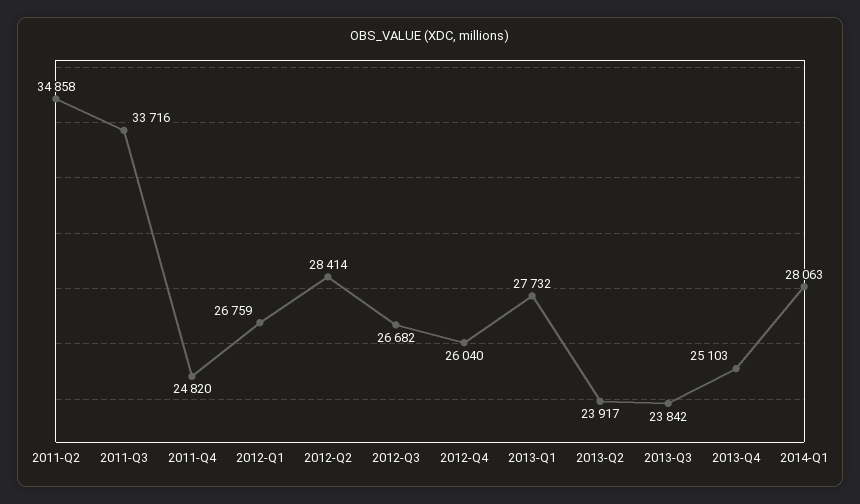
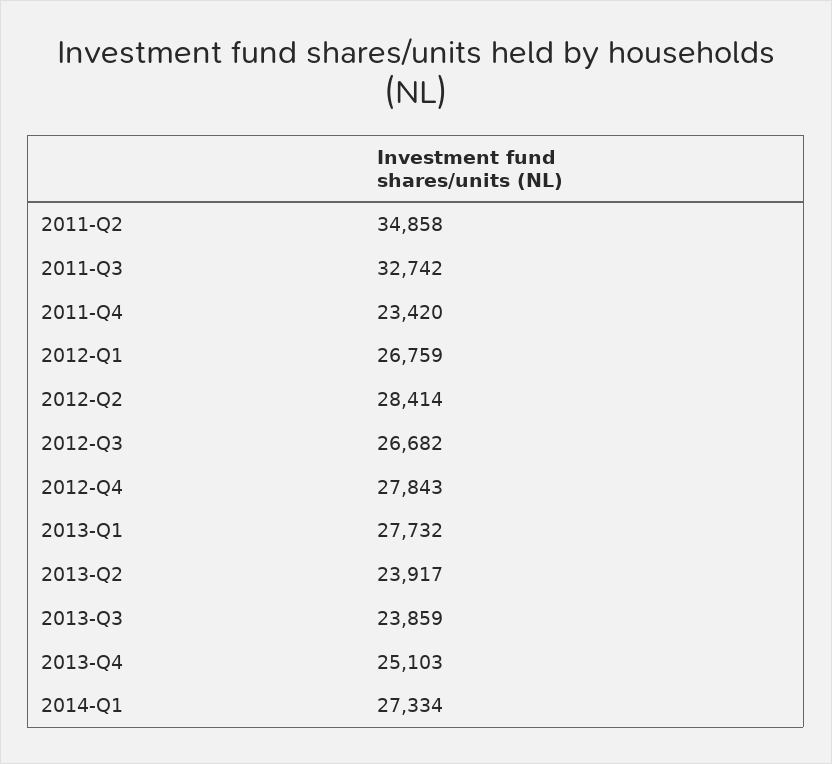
2011-Q3: 33716 -> 32742
2011-Q4: 24820 -> 23420
2012-Q4: 26040 -> 27843
2013-Q3: 23842 -> 23859
2014-Q1: 28063 -> 27334

